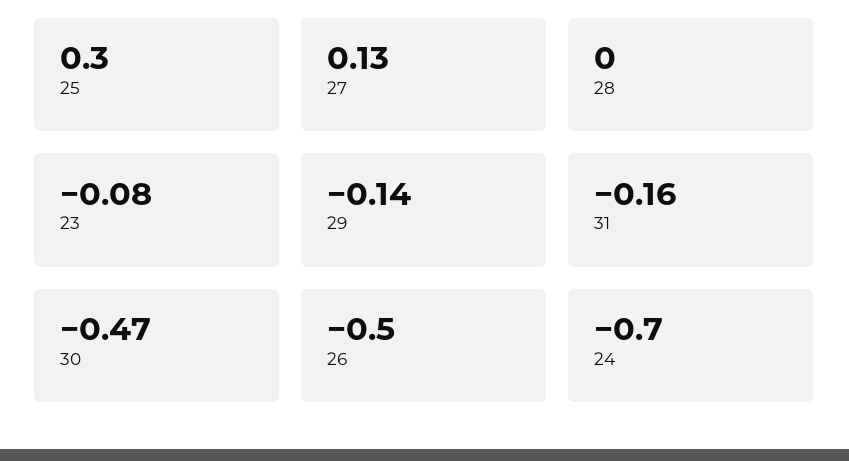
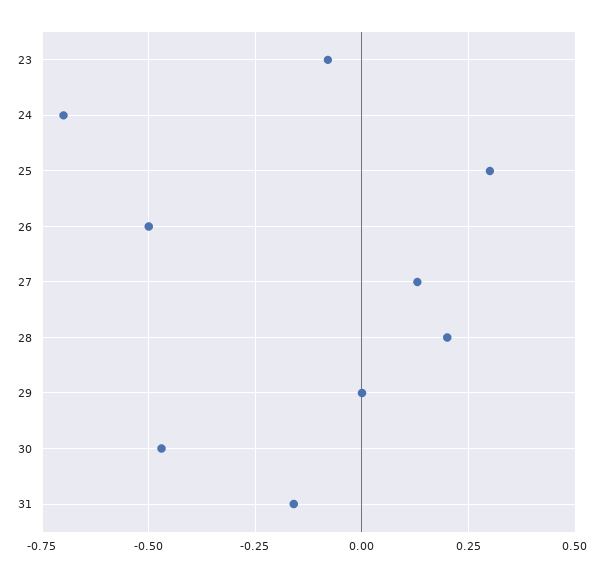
28: 0 -> 0.2
29: -0.14 -> 0

